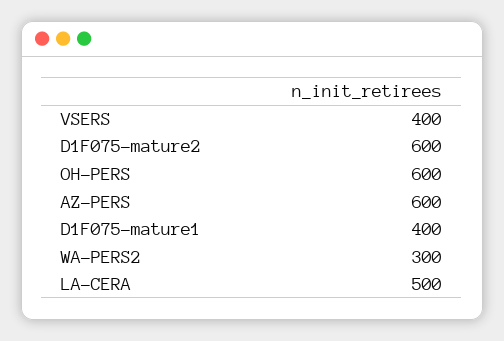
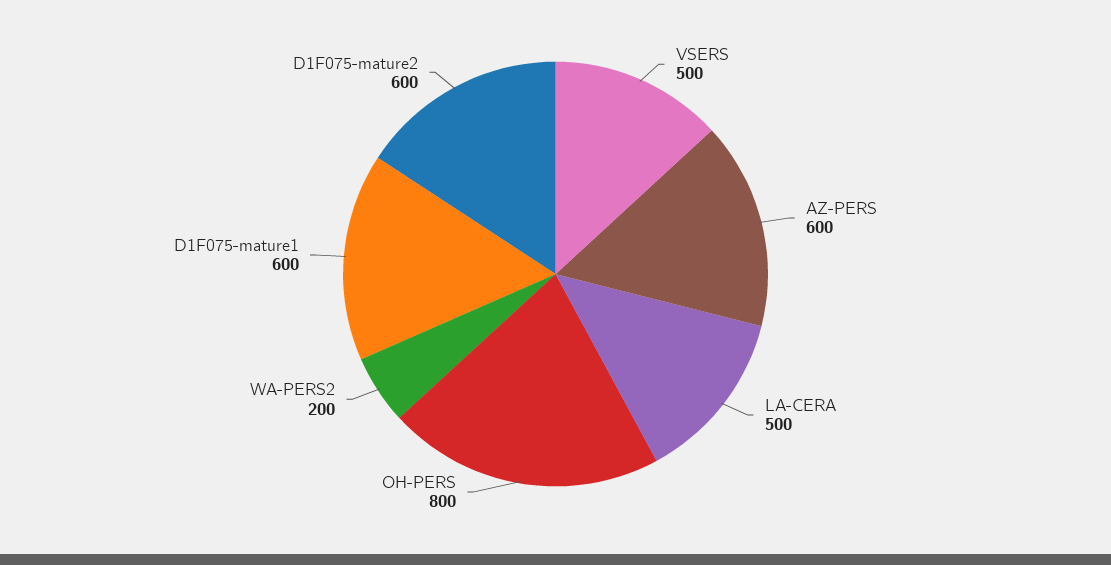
VSERS: 400 -> 500
OH-PERS: 600 -> 800
D1F075-mature1: 400 -> 600
WA-PERS2: 300 -> 200

